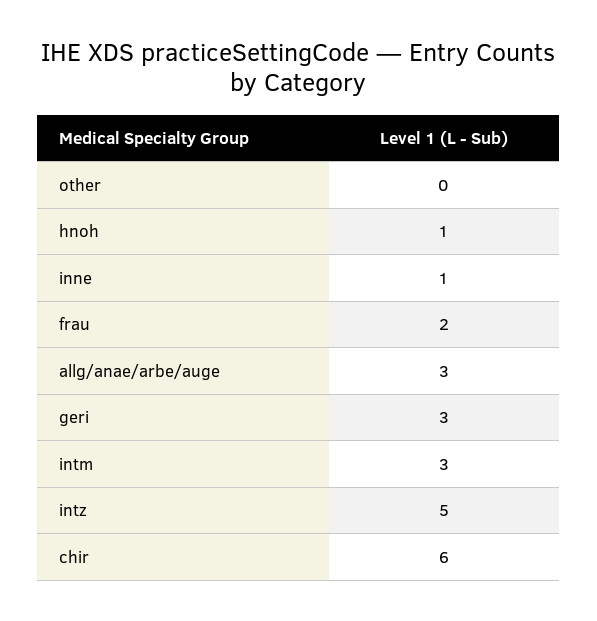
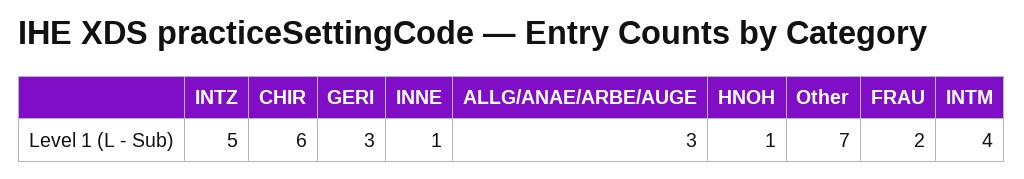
other: 0 -> 7
intm: 3 -> 4

